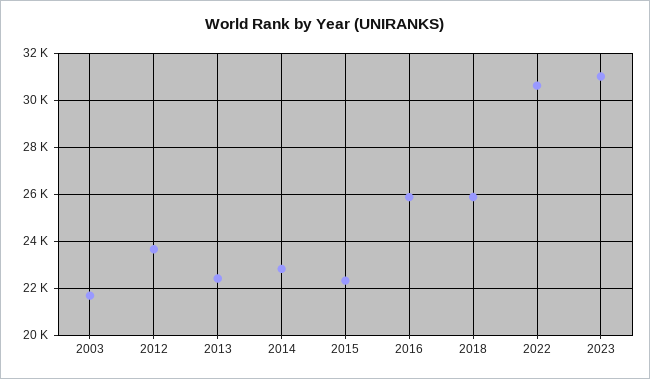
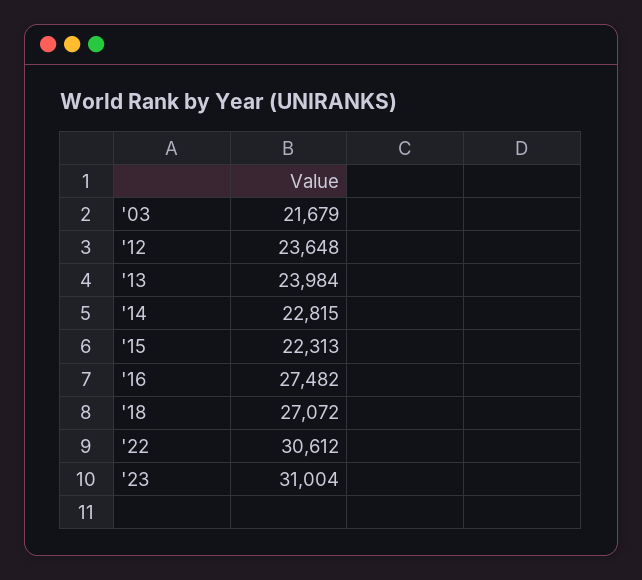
2013: 22500 -> 23984
2016: 26000 -> 27482
2018: 26000 -> 27072

